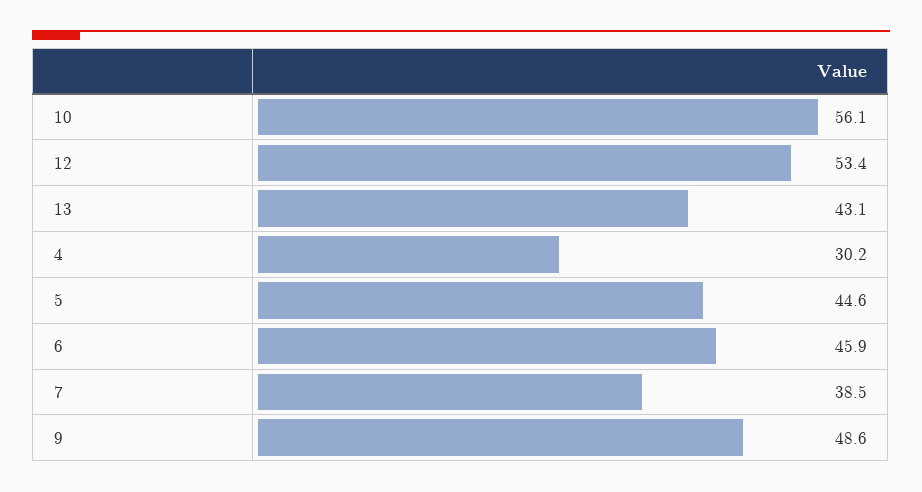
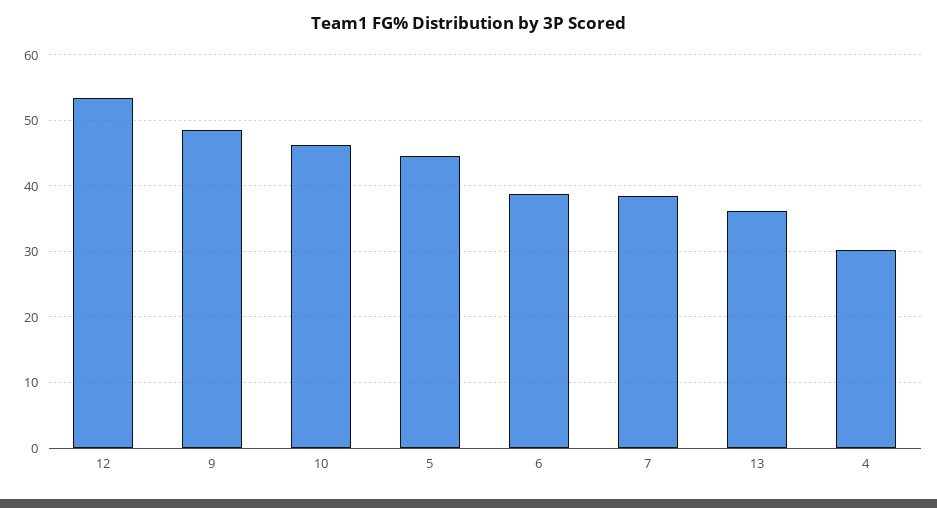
10: 56.1 -> 46
13: 43.1 -> 36
6: 45.9 -> 39

